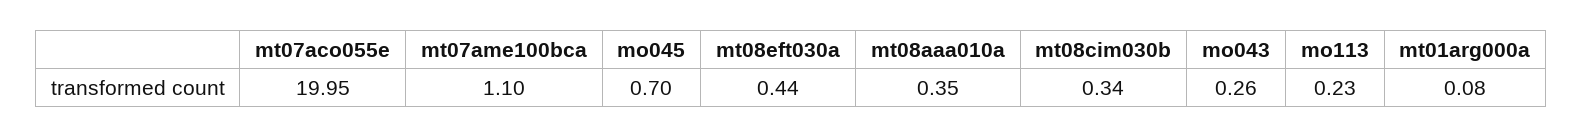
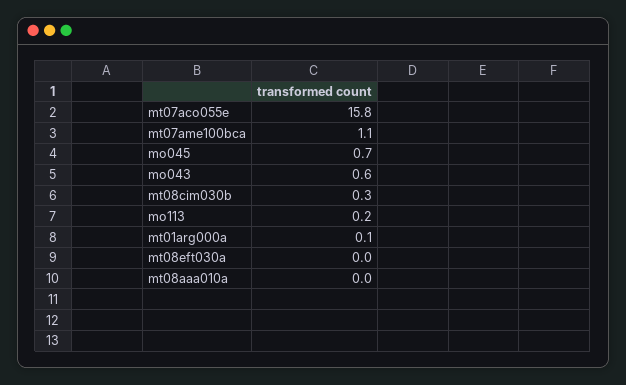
mt07aco055e: 19.95 -> 15.8
mt08eft030a: 0.44 -> 0
mt08aaa010a: 0.35 -> 0
mo043: 0.26 -> 0.6

